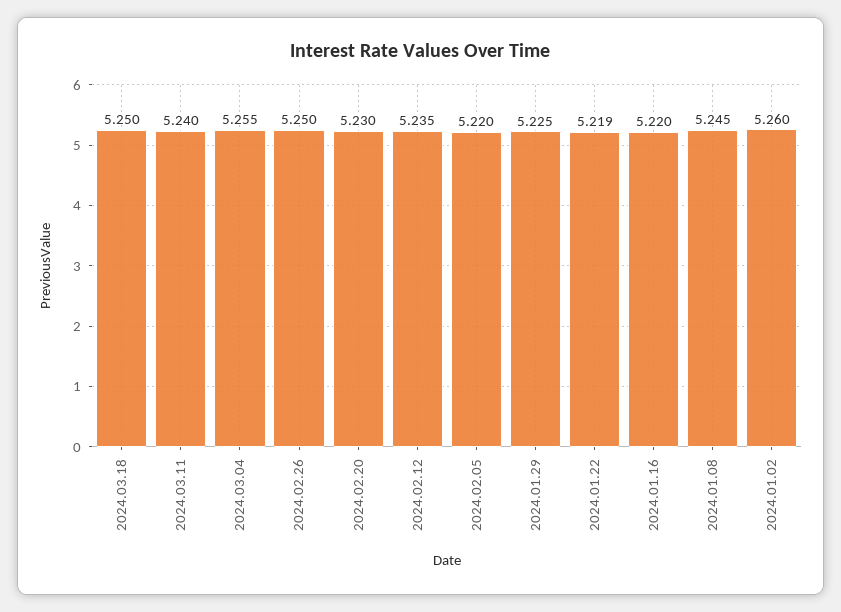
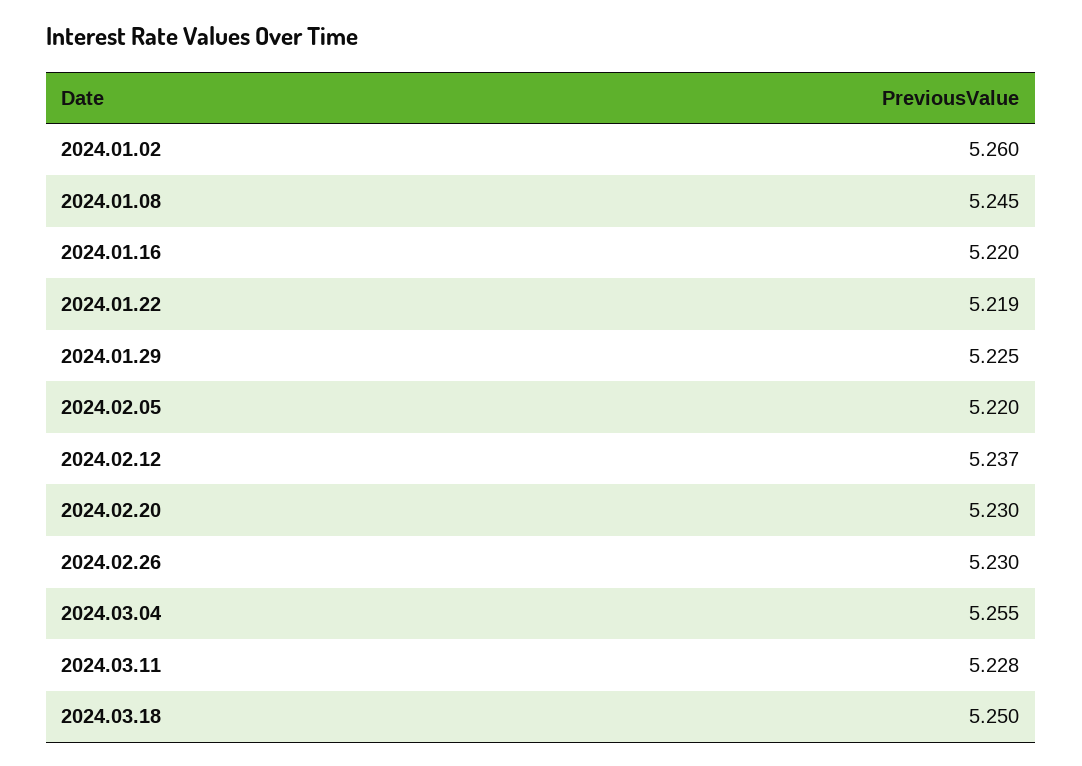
2024.03.11: 5.24 -> 5.228
2024.02.26: 5.25 -> 5.23
2024.02.12: 5.235 -> 5.237

